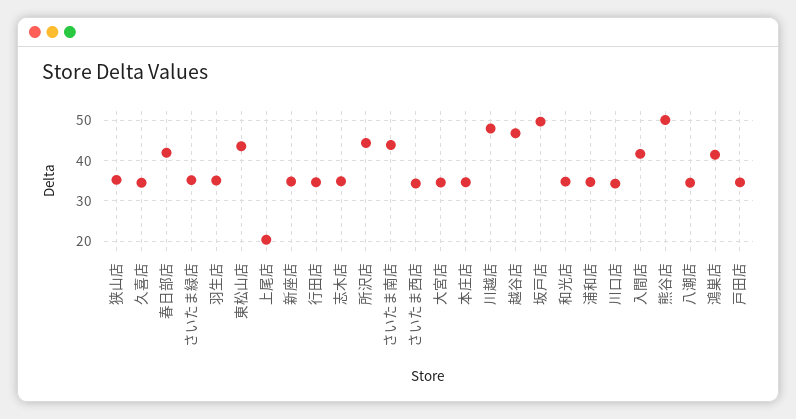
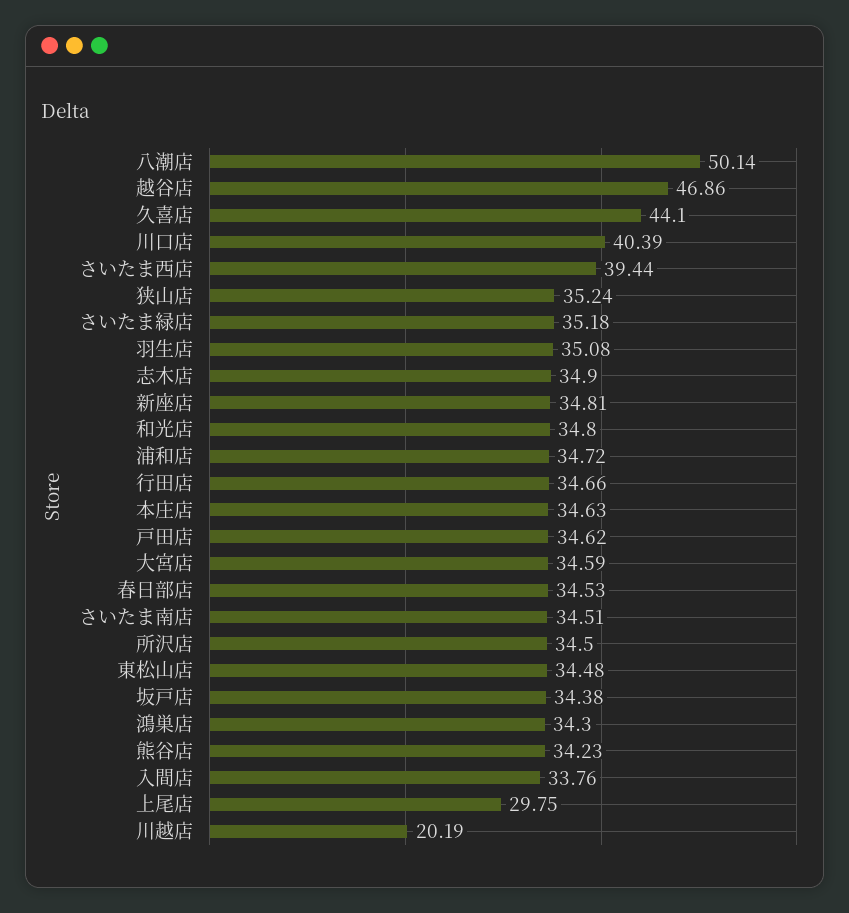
久喜店: 34 -> 44.1
春日部店: 42 -> 34.53
東松山店: 44 -> 34.48
上尾店: 20 -> 29.75
所沢店: 44 -> 34.5
さいたま南店: 44 -> 34.51
さいたま西店: 34 -> 39.44
川越店: 48 -> 20.19
坂戸店: 50 -> 34.38
川口店: 34 -> 40.39
入間店: 42 -> 33.76
熊谷店: 50 -> 34.23
八潮店: 34 -> 50.14
鴻巣店: 42 -> 34.3

